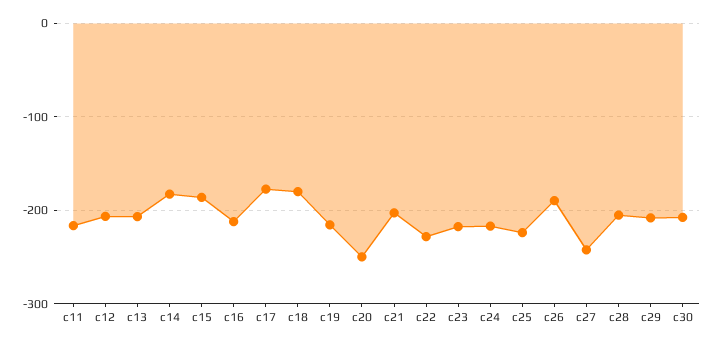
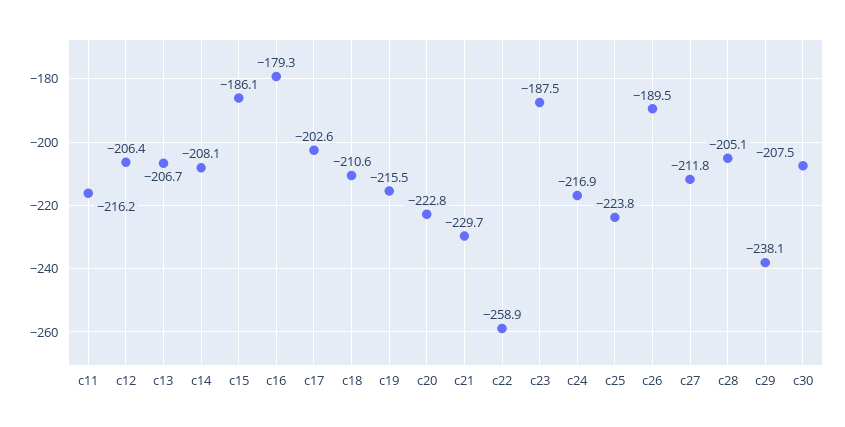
c14: -180 -> -208.1
c16: -210 -> -179.3
c17: -180 -> -202.6
c18: -180 -> -210.6
c20: -250 -> -222.8
c21: -200 -> -229.7
c22: -230 -> -258.9
c23: -220 -> -187.5
c27: -240 -> -211.8
c29: -210 -> -238.1

